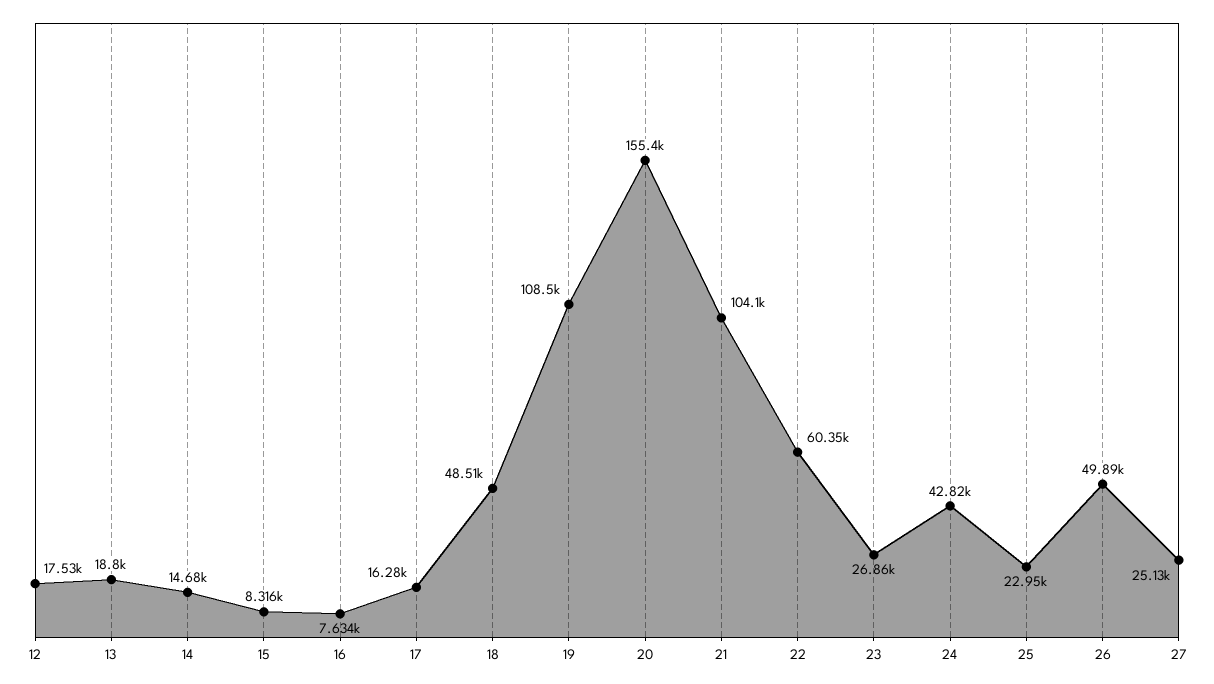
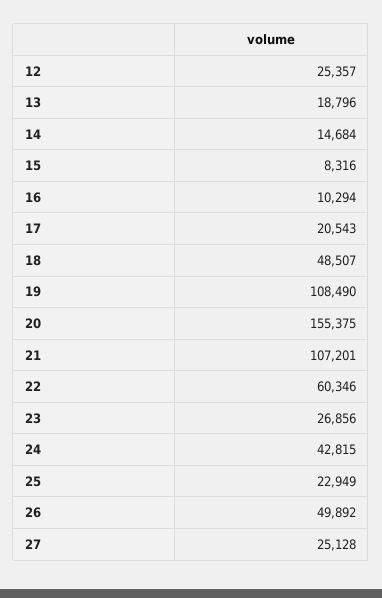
12: 17530 -> 25357
16: 7634 -> 10294
17: 16280 -> 20543
21: 104100 -> 107201

